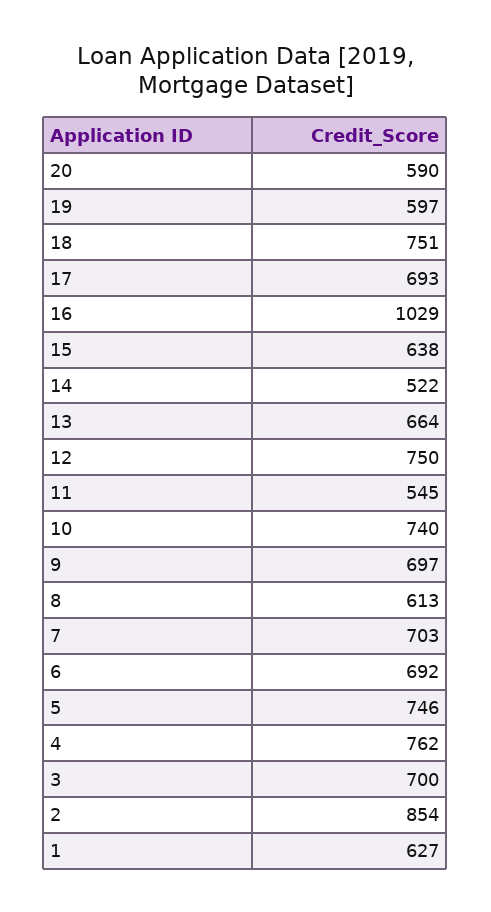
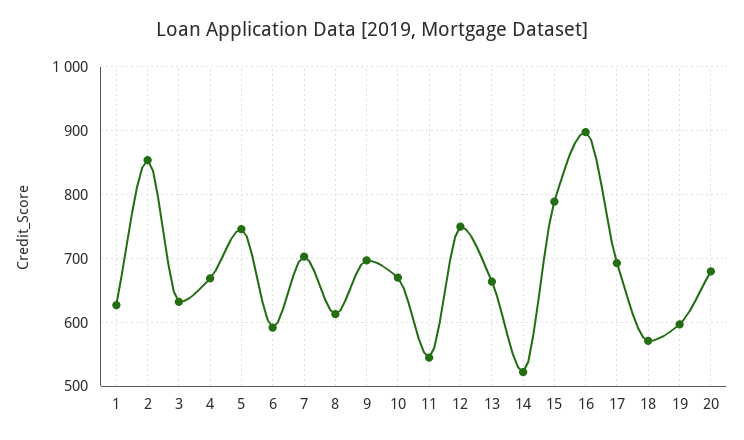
20: 590 -> 680
18: 751 -> 570
16: 1029 -> 900
15: 638 -> 790
10: 740 -> 670
6: 692 -> 590
4: 762 -> 670
3: 700 -> 630

